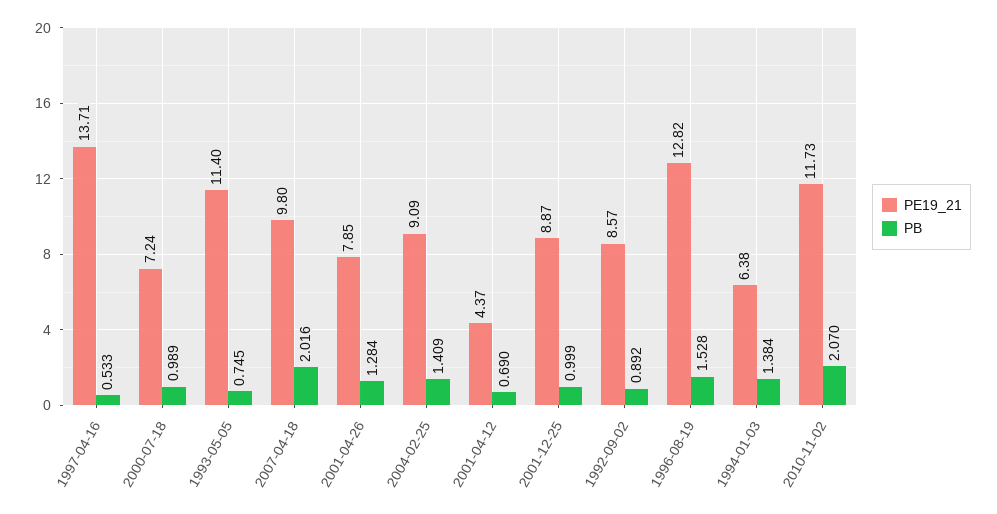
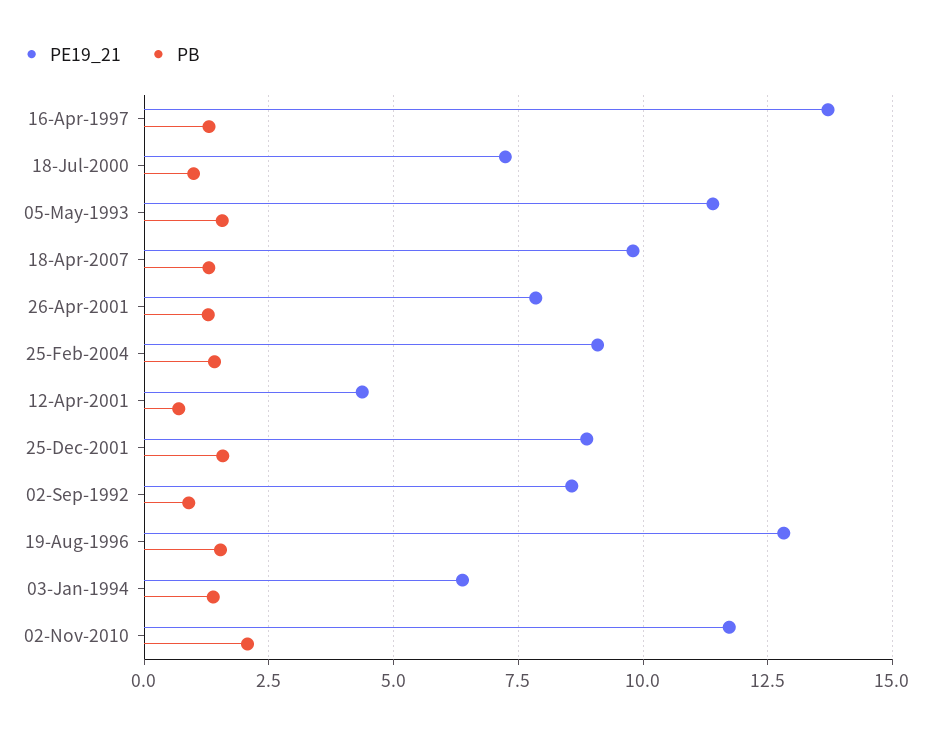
PB, 1997-04-16: 0.533 -> 1.25
PB, 1993-05-05: 0.745 -> 1.5
PB, 2007-04-18: 2.016 -> 1.25
PB, 2001-12-25: 0.999 -> 1.5

